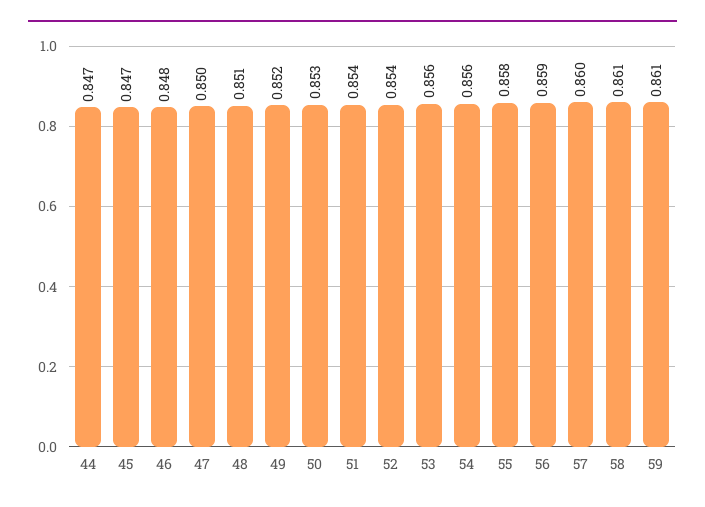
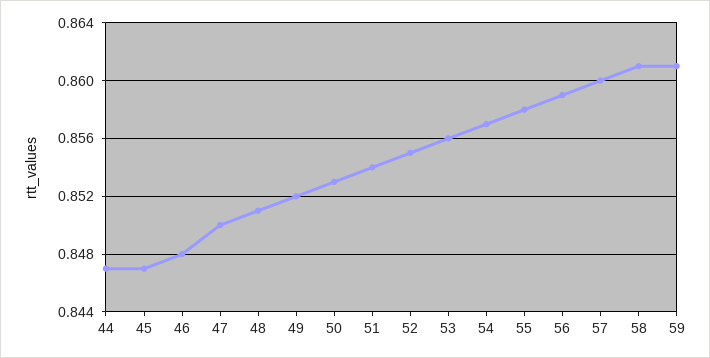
52: 0.854 -> 0.855
54: 0.856 -> 0.857

